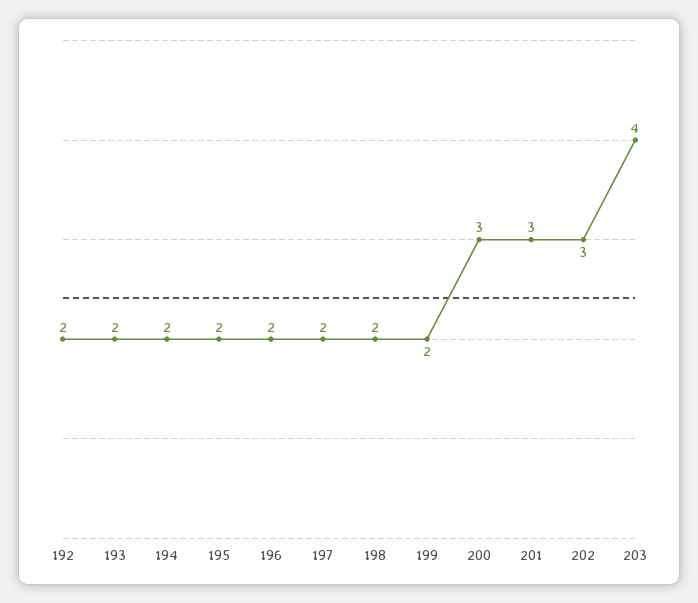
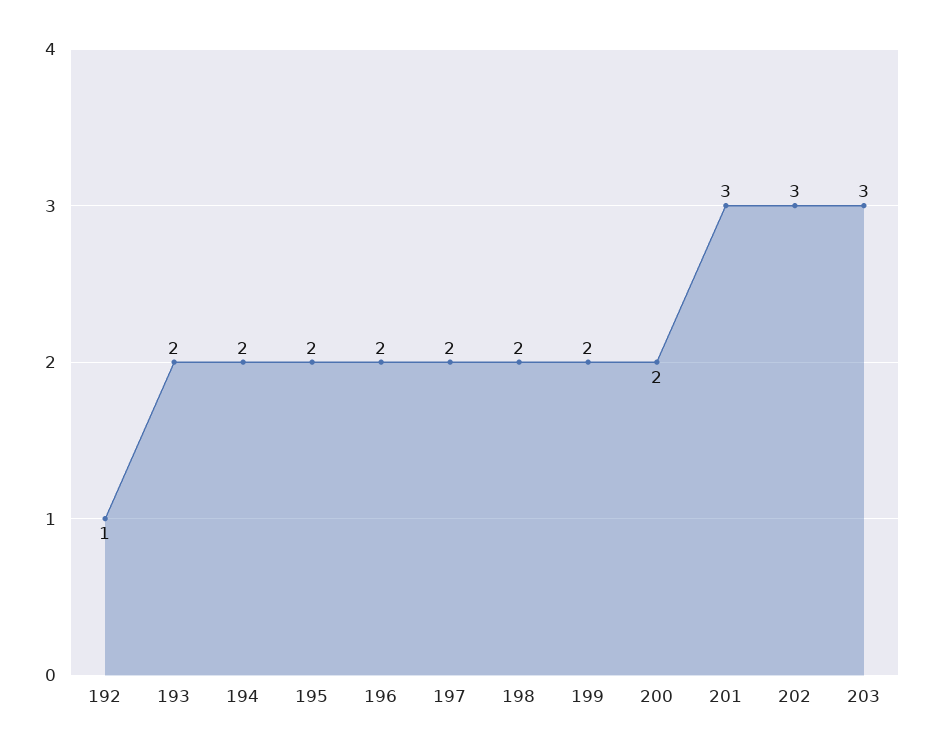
192: 2 -> 1
200: 3 -> 2
203: 4 -> 3

